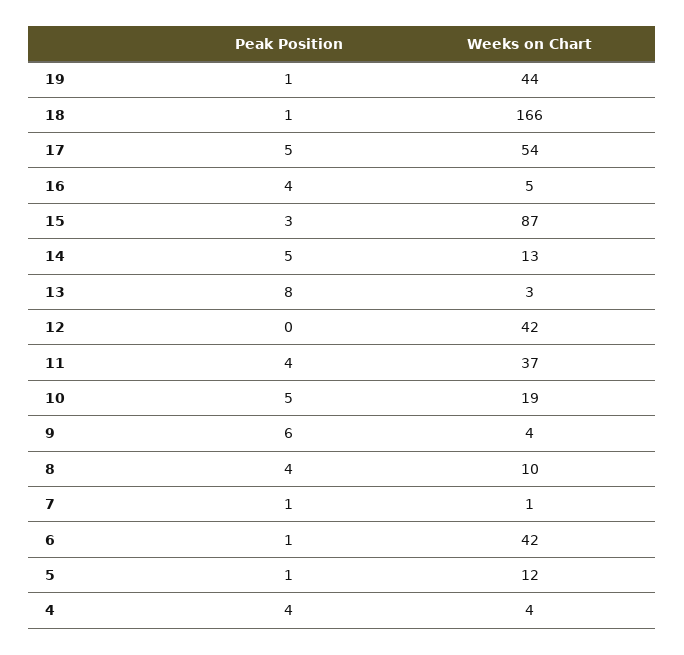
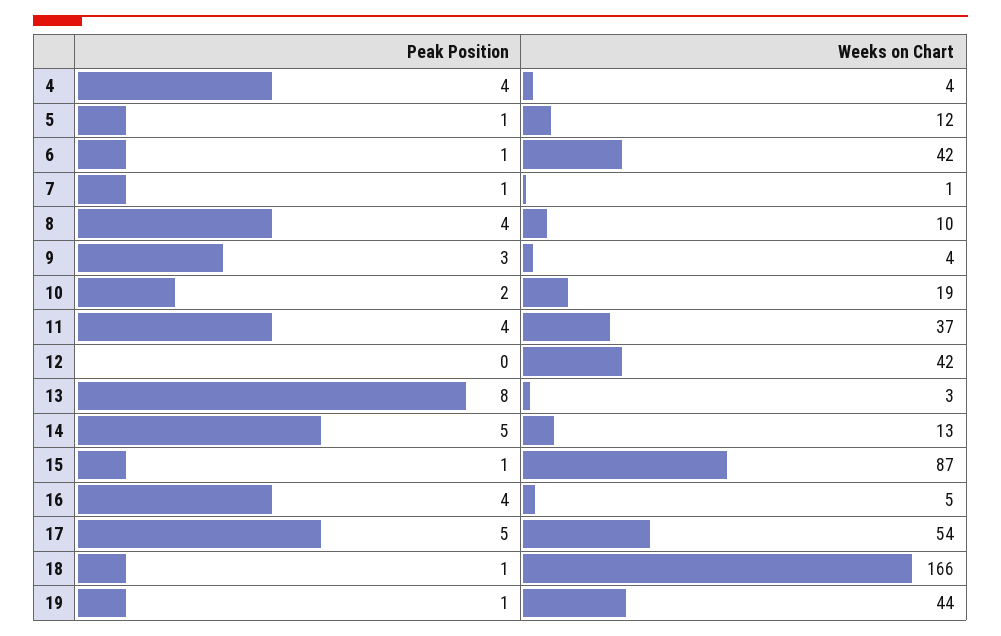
Peak Position, 15: 3 -> 1
Peak Position, 10: 5 -> 2
Peak Position, 9: 6 -> 3

